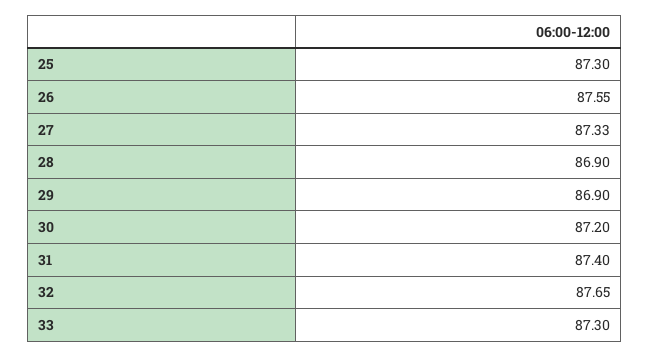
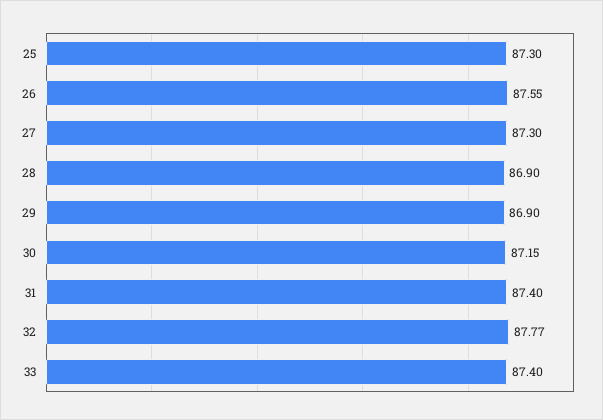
27: 87.33 -> 87.3
30: 87.2 -> 87.15
32: 87.65 -> 87.77
33: 87.3 -> 87.4

